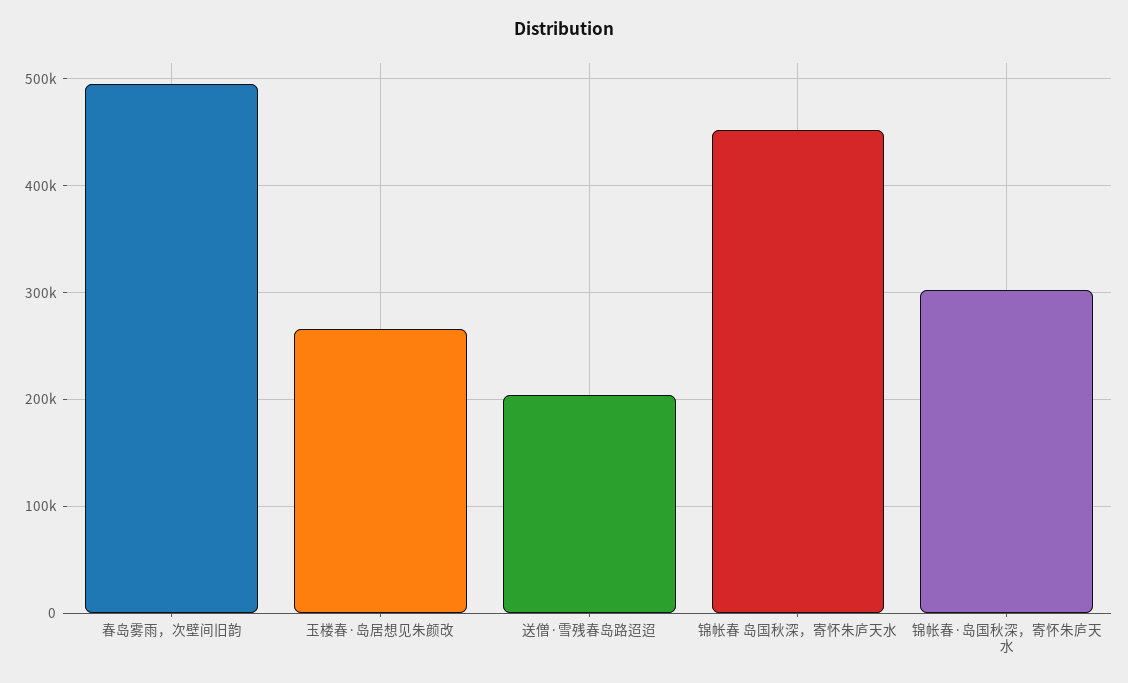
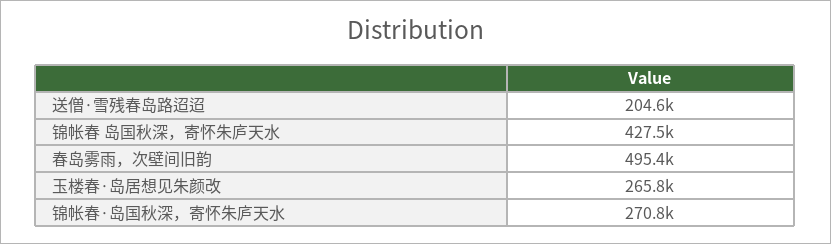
锦帐春 岛国秋深，寄怀朱庐天水: 450000 -> 427500
锦帐春·岛国秋深，寄怀朱庐天水: 300000 -> 270800

